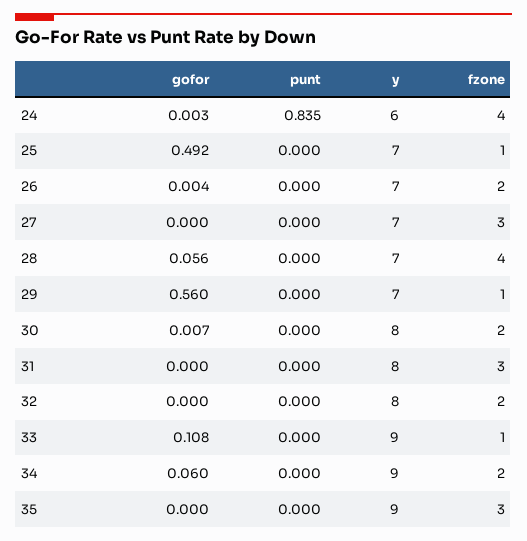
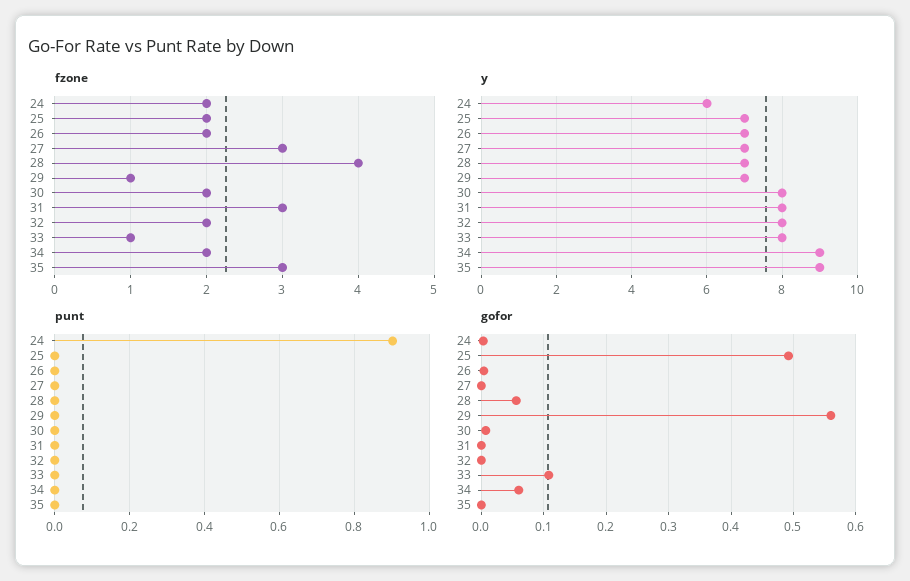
punt, 24: 0.835 -> 0.9
fzone, 24: 4 -> 2
fzone, 25: 1 -> 2
y, 33: 9 -> 8

